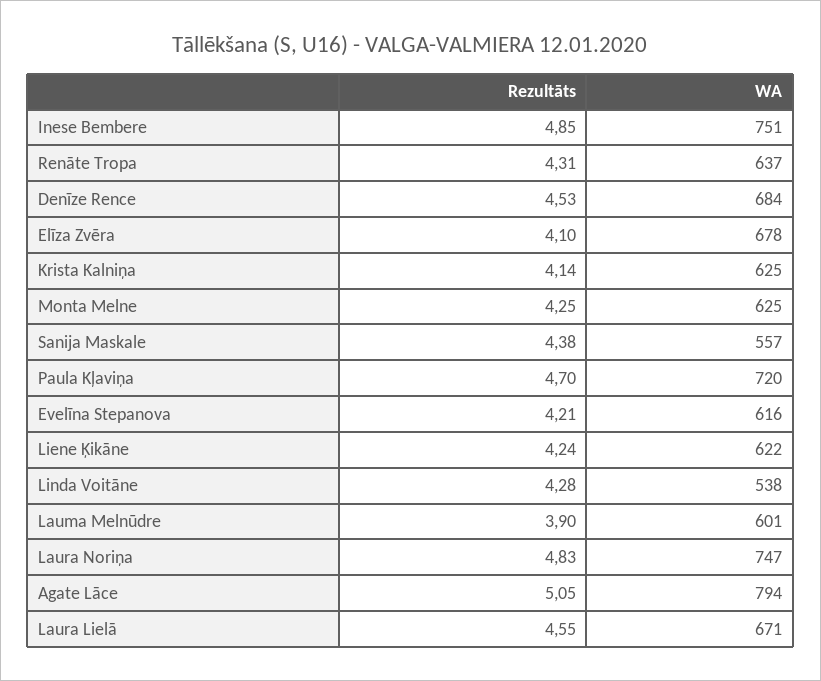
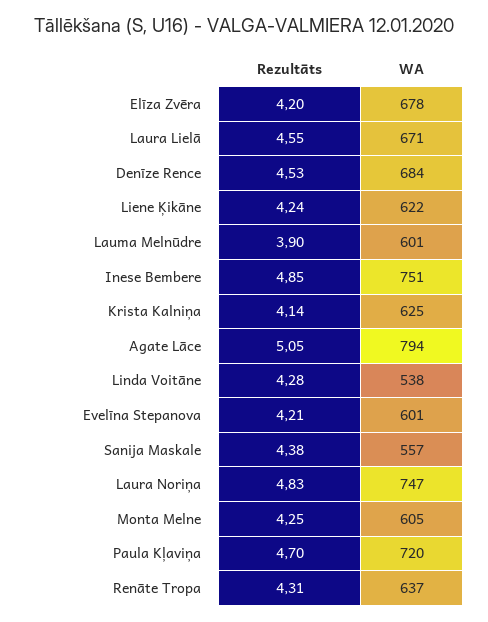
Rezultāts, Elīza Zvēra: 4.1 -> 4.2
WA, Monta Melne: 625 -> 605
WA, Evelīna Stepanova: 616 -> 601

